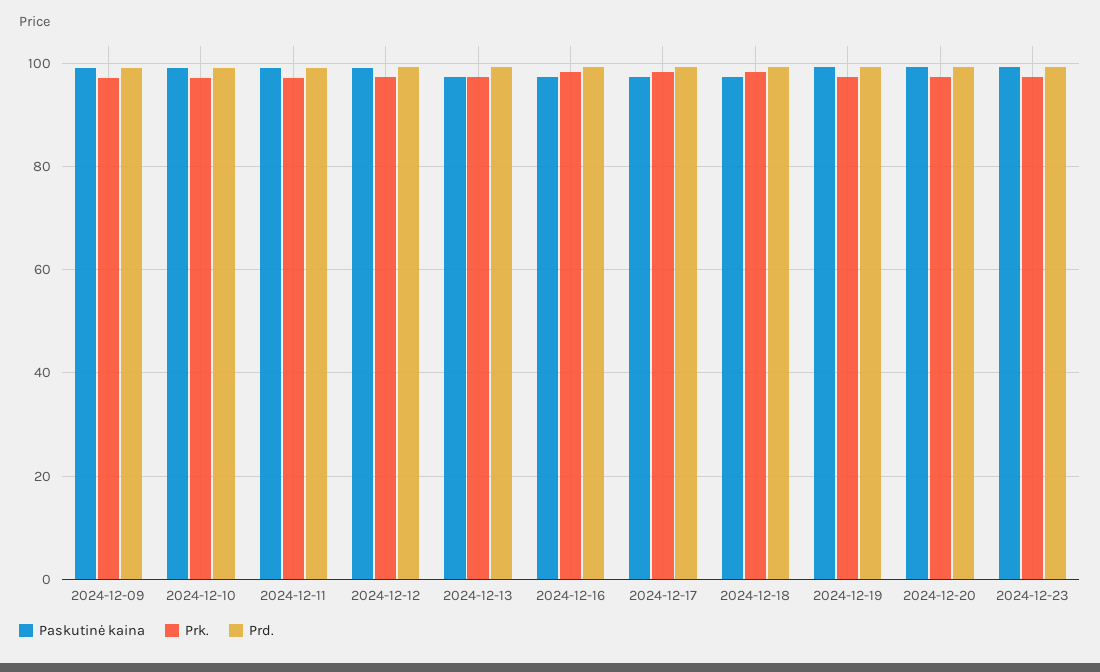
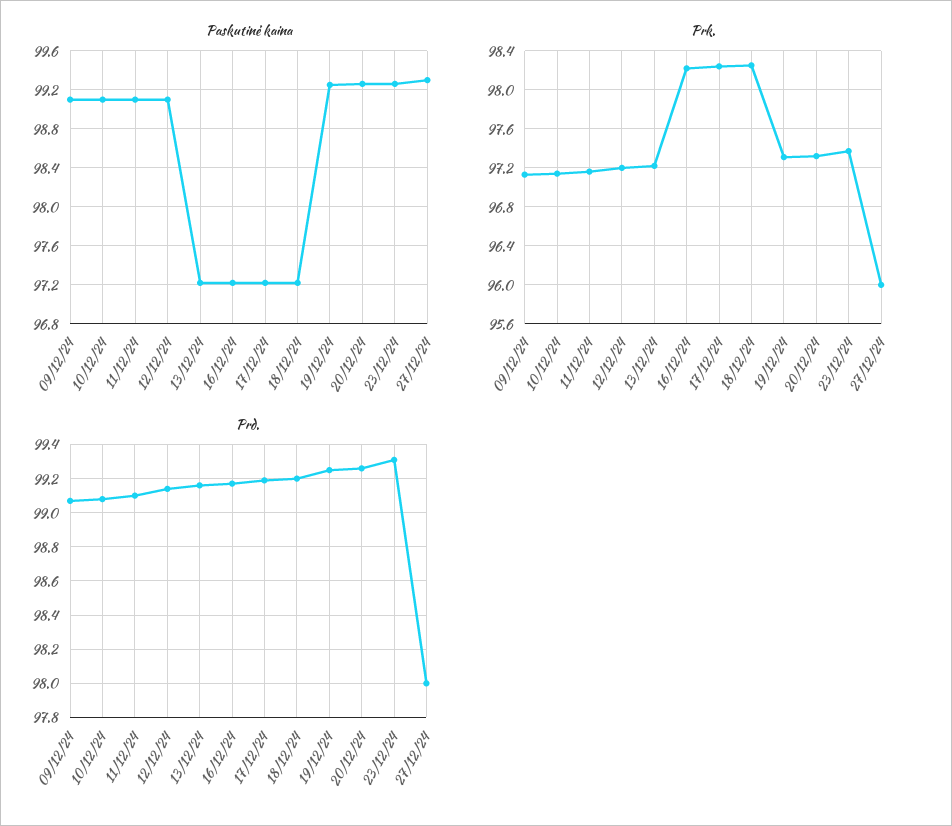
Paskutinė kaina, 27/12/24: none -> 99.3
Prk., 27/12/24: none -> 96
Prd., 27/12/24: none -> 98

